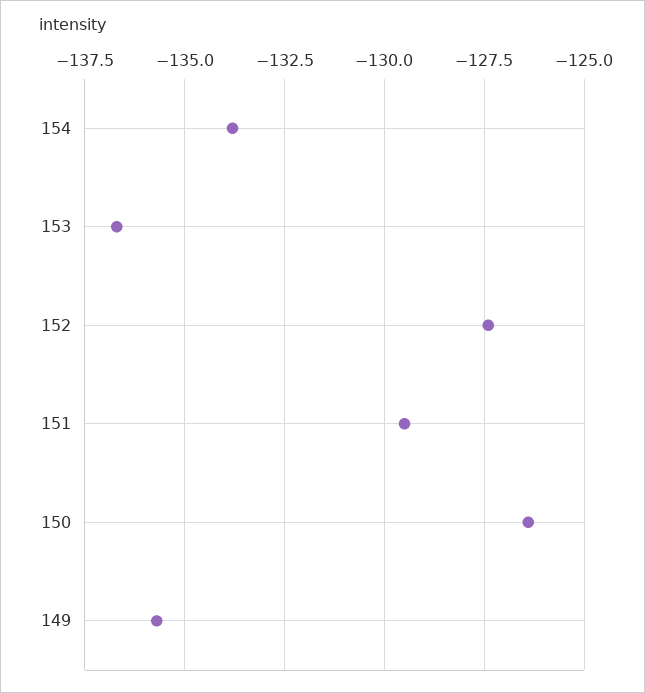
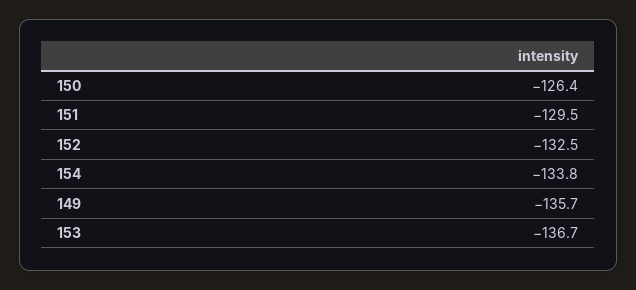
152: -127.5 -> -132.5

